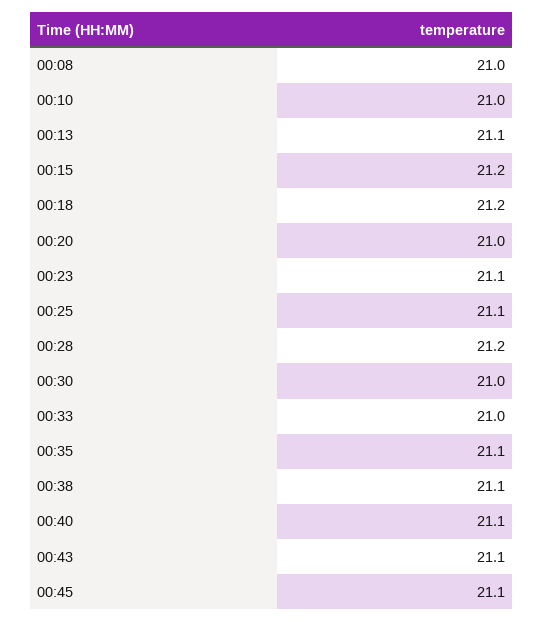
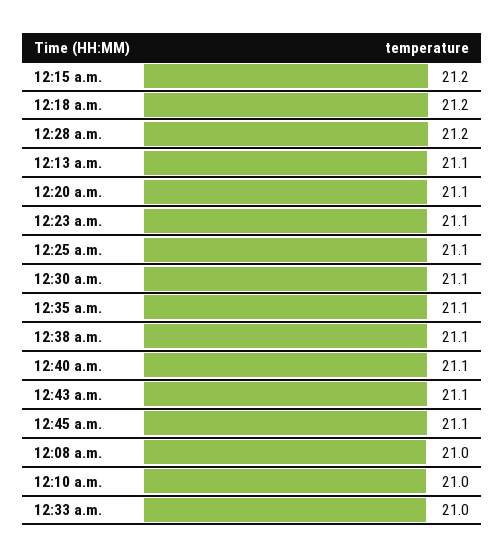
00:20: 21 -> 21.1
00:30: 21 -> 21.1

